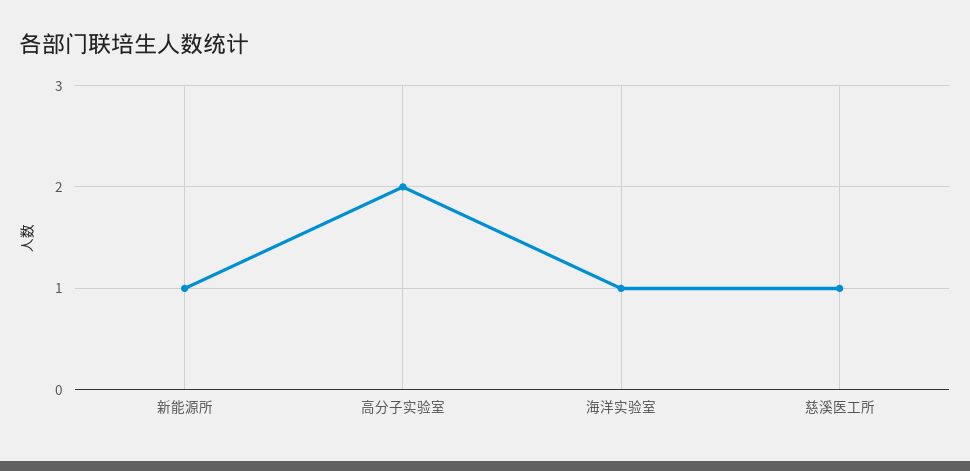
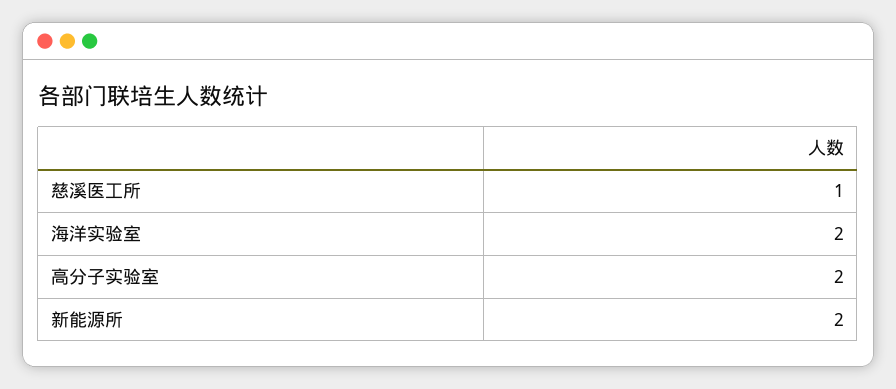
新能源所: 1 -> 2
海洋实验室: 1 -> 2

